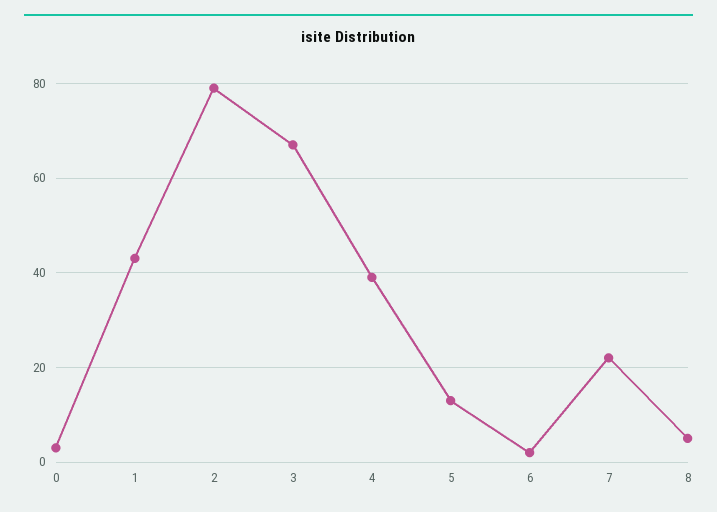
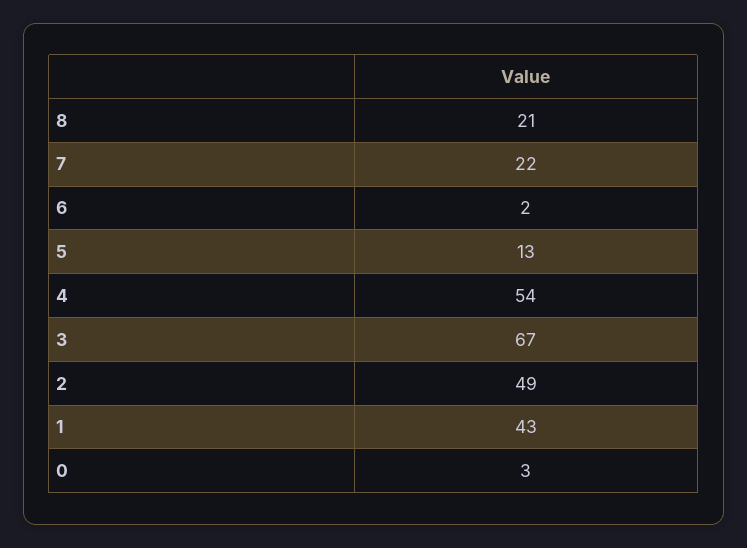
2: 80 -> 49
4: 40 -> 54
8: 5 -> 21

